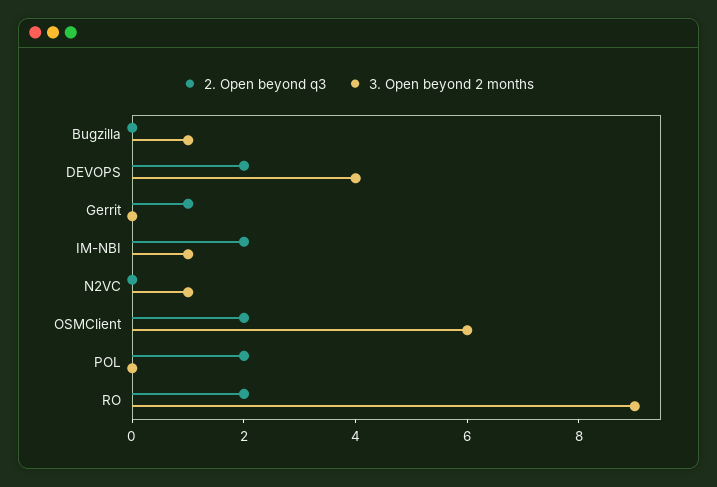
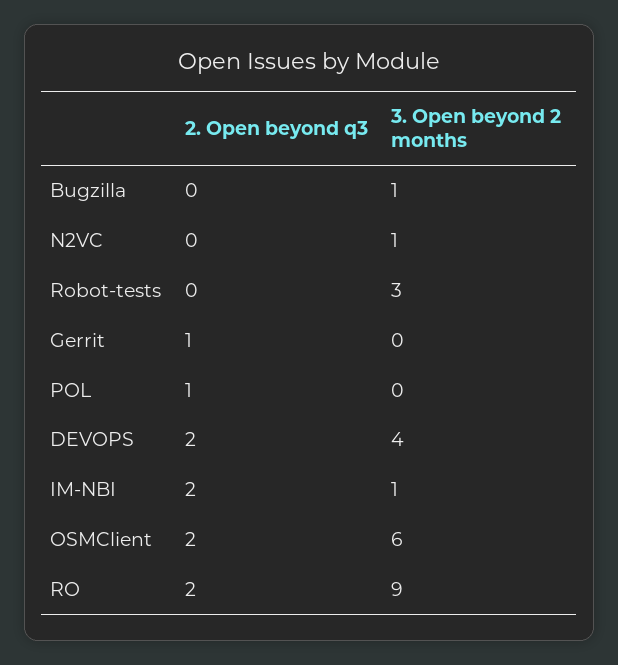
2. Open beyond q3, POL: 2 -> 1
2. Open beyond q3, Robot-tests: none -> 0
3. Open beyond 2 months, Robot-tests: none -> 3

